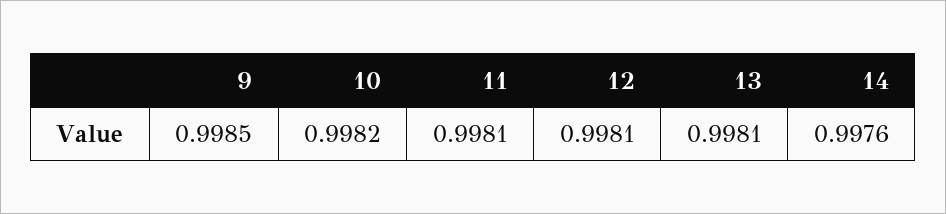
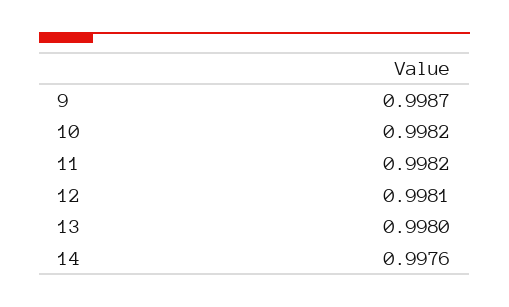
9: 0.9985 -> 0.9987
11: 0.9981 -> 0.9982
13: 0.9981 -> 0.998

